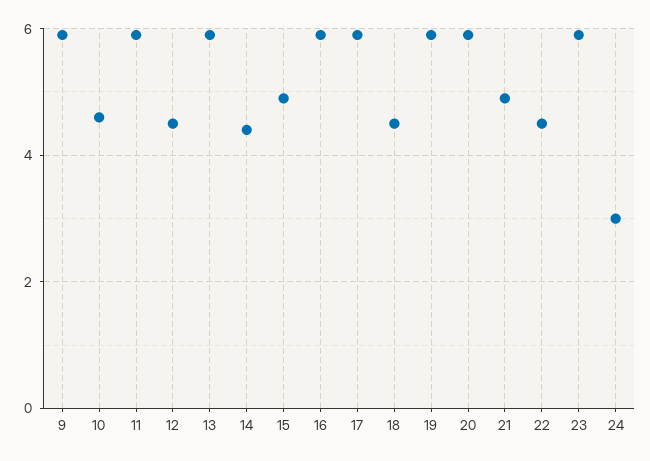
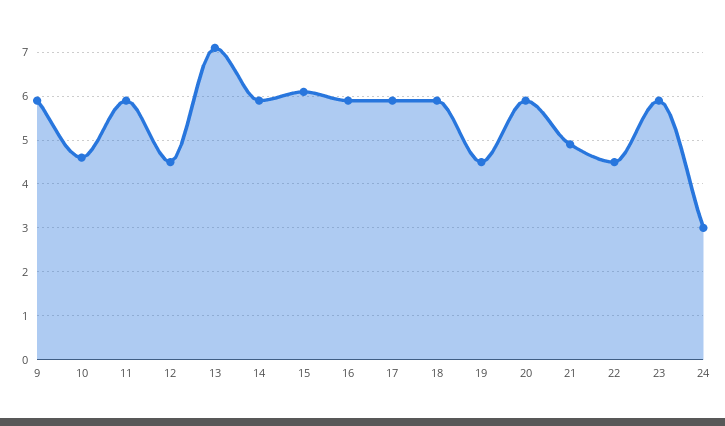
13: 6 -> 7
14: 4.5 -> 6
15: 5 -> 6
18: 4.5 -> 6
19: 6 -> 4.5

